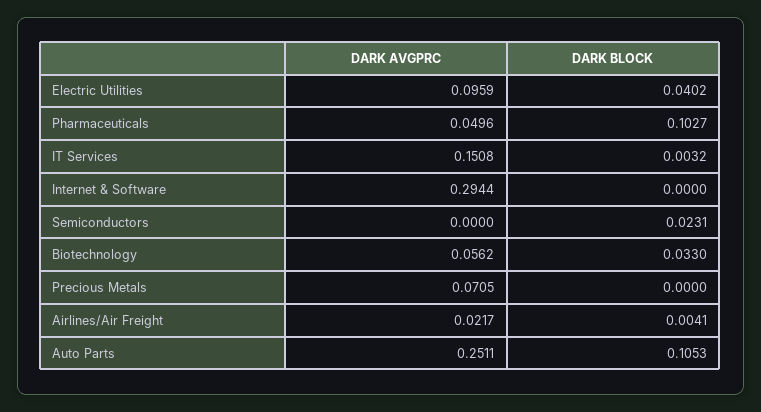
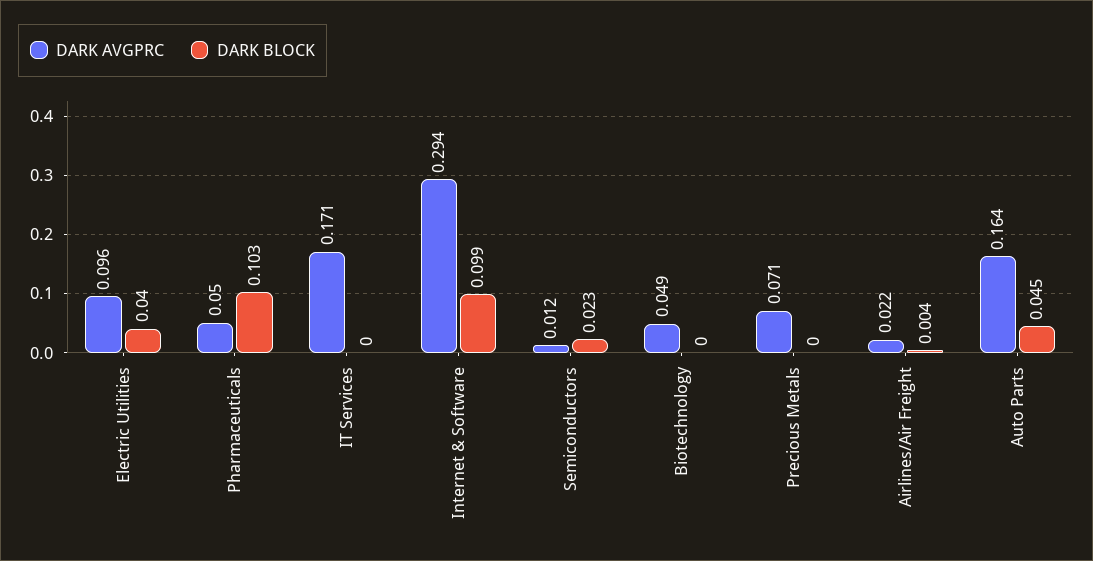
DARK AVGPRC, IT Services: 0.1508 -> 0.171
DARK BLOCK, IT Services: 0.0032 -> 0
DARK BLOCK, Internet & Software: 0 -> 0.099
DARK AVGPRC, Semiconductors: 0 -> 0.012
DARK AVGPRC, Biotechnology: 0.0562 -> 0.049
DARK BLOCK, Biotechnology: 0.033 -> 0
DARK AVGPRC, Auto Parts: 0.2511 -> 0.164
DARK BLOCK, Auto Parts: 0.1053 -> 0.045

